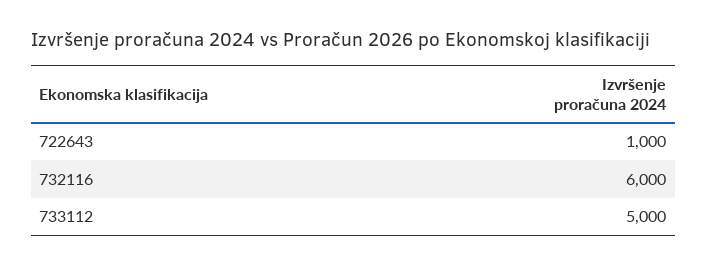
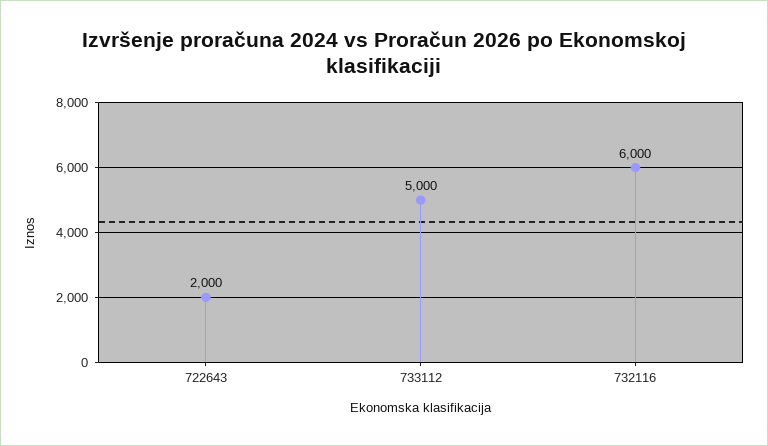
722643: 1000 -> 2000

